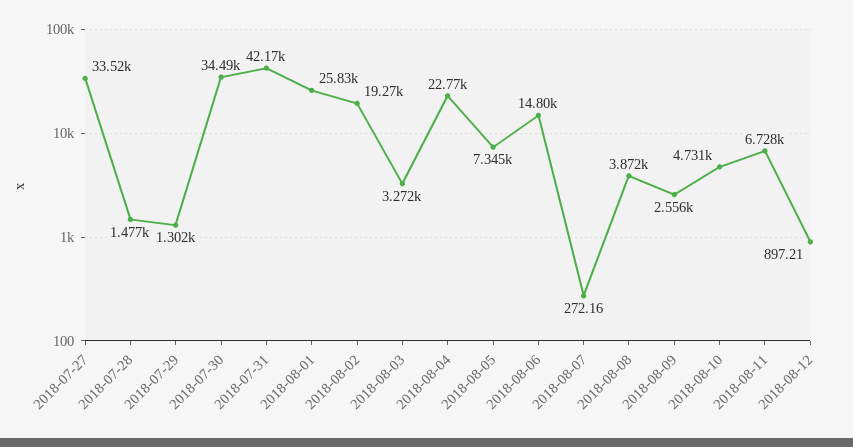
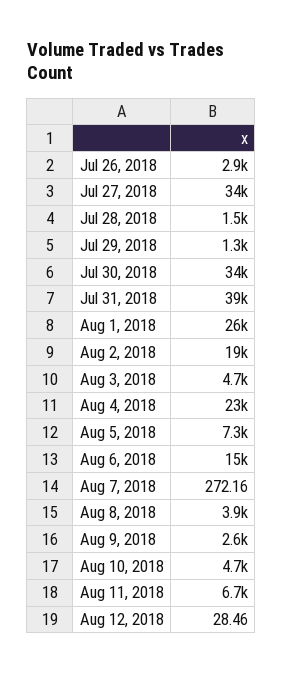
2018-07-31: 42170 -> 39000
2018-08-03: 3272 -> 4700
2018-08-12: 897.21 -> 28.46
Jul 26, 2018: none -> 2900

